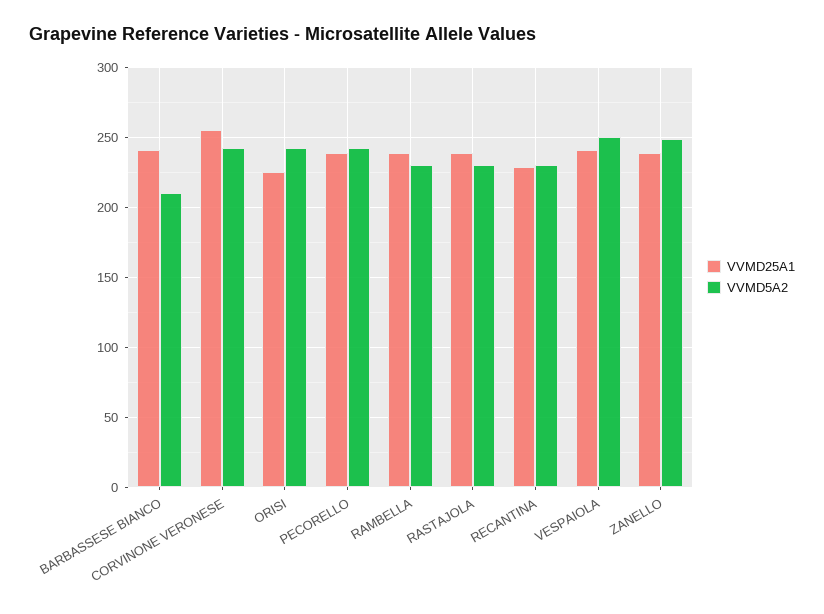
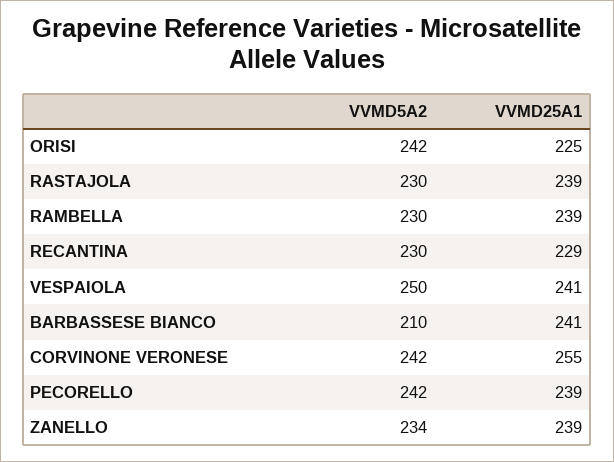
VVMD5A2, ZANELLO: 250 -> 234

